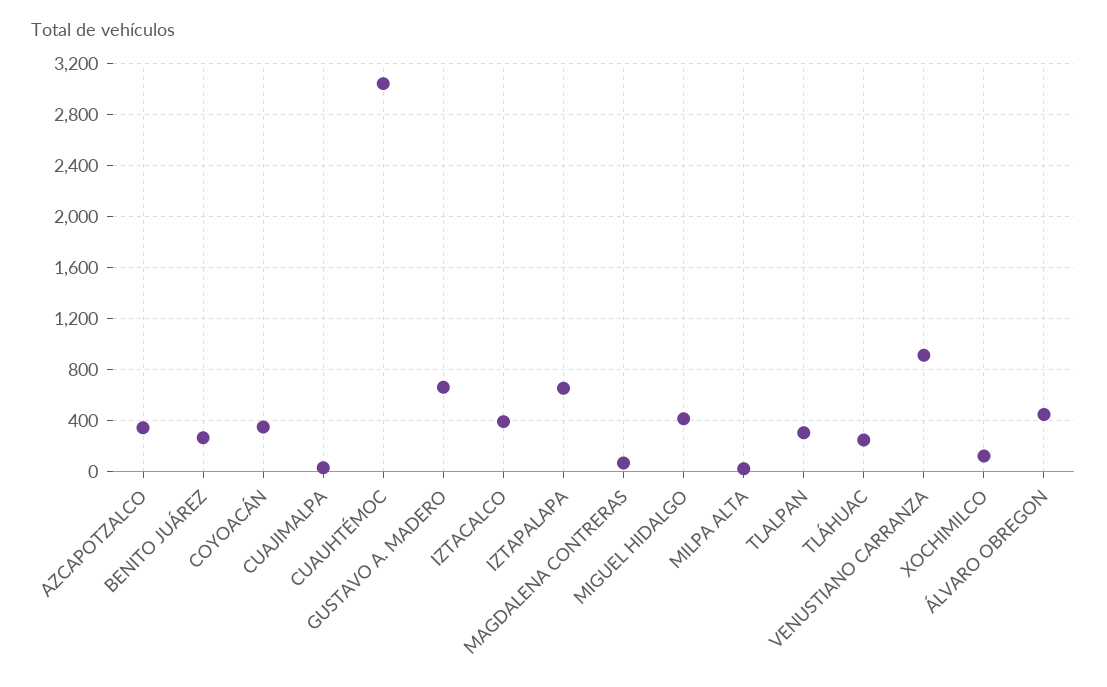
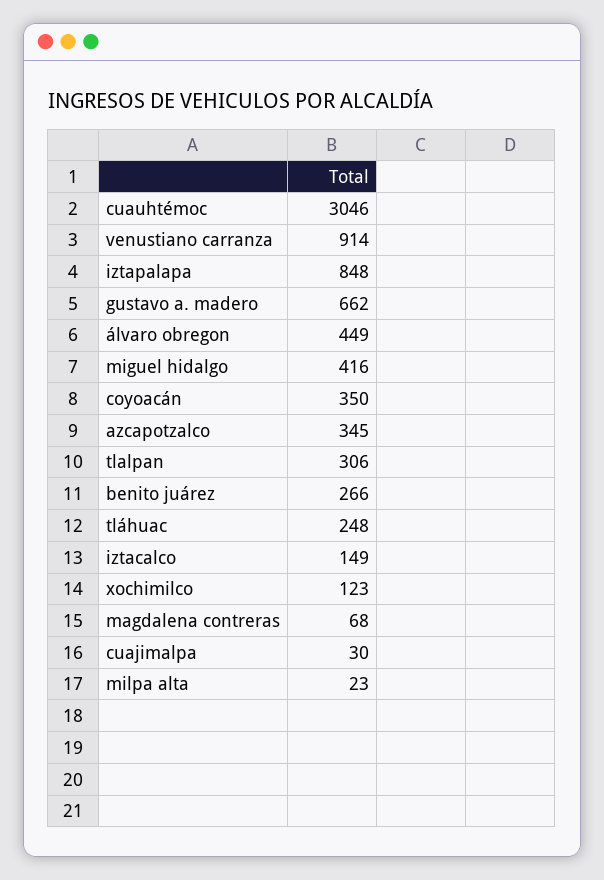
IZTACALCO: 400 -> 149
IZTAPALAPA: 650 -> 848

